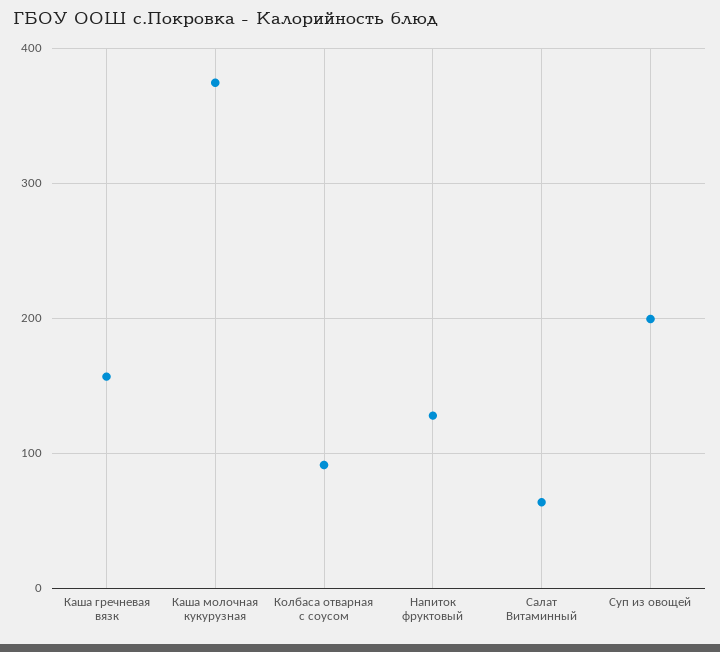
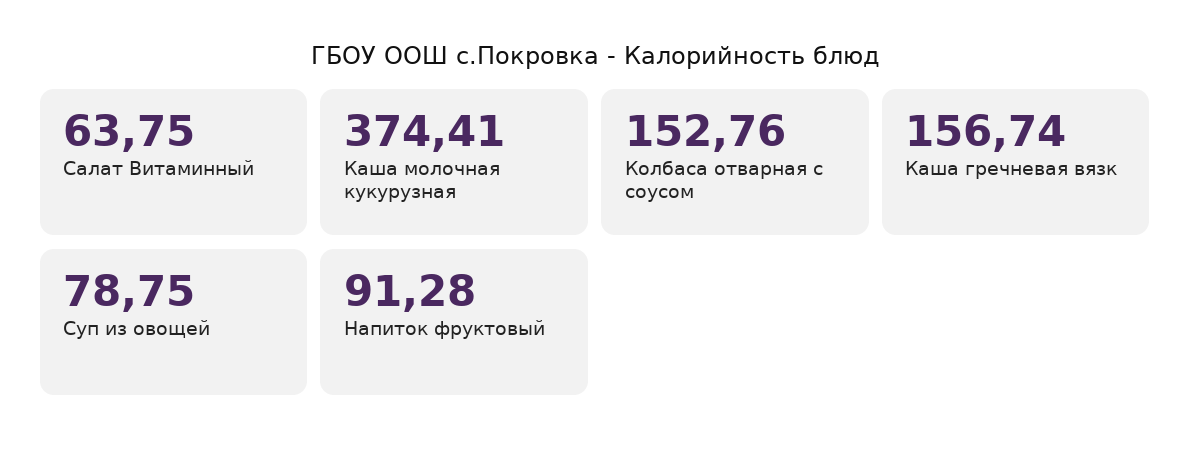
Колбаса отварная с соусом: 90 -> 152.76
Напиток фруктовый: 130 -> 91.28
Суп из овощей: 200 -> 78.75

